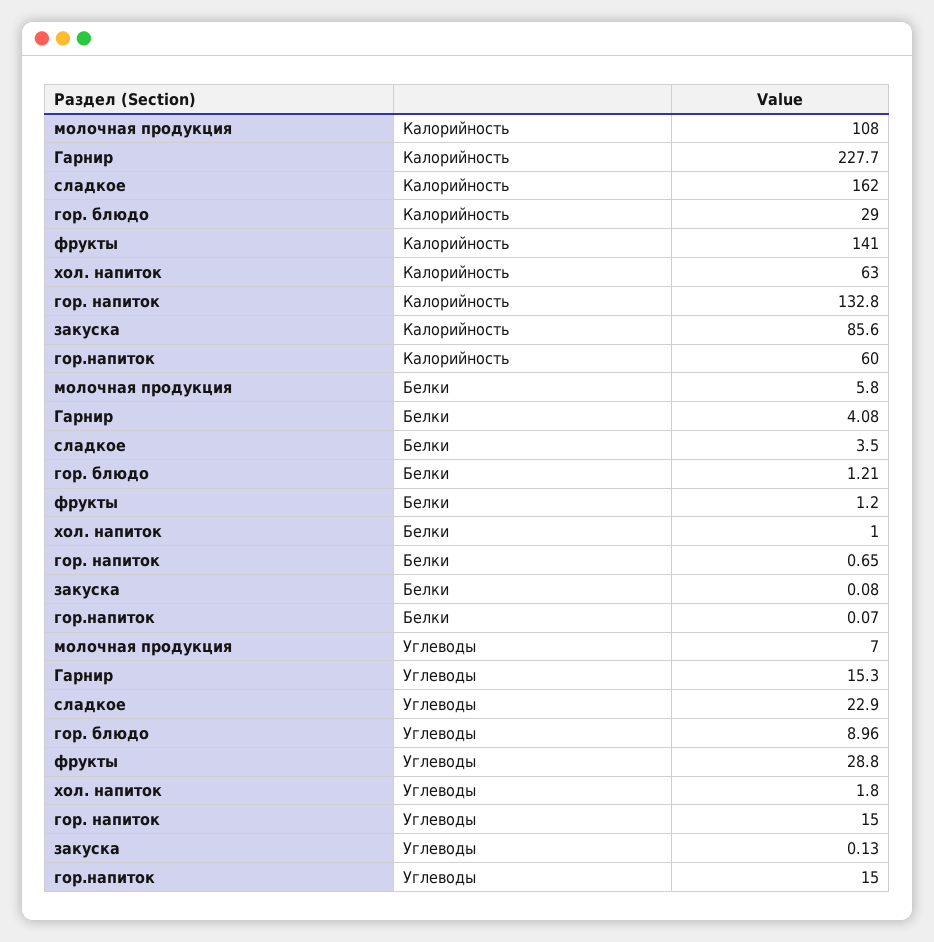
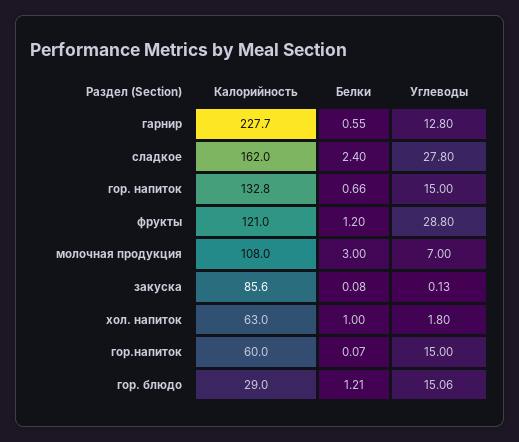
фрукты, Калорийность: 141 -> 121
молочная продукция, Белки: 5.8 -> 3
Гарнир, Белки: 4.08 -> 0.55
сладкое, Белки: 3.5 -> 2.4
гор. напиток, Белки: 0.65 -> 0.66
Гарнир, Углеводы: 15.3 -> 12.8
сладкое, Углеводы: 22.9 -> 27.8
гор. блюдо, Углеводы: 8.96 -> 15.06

